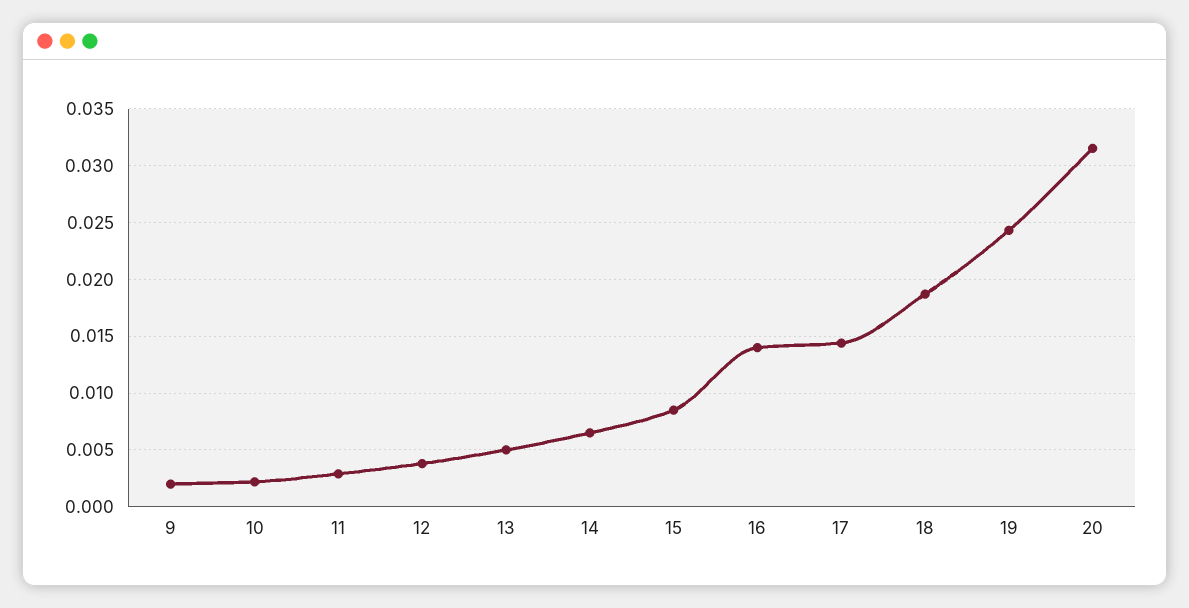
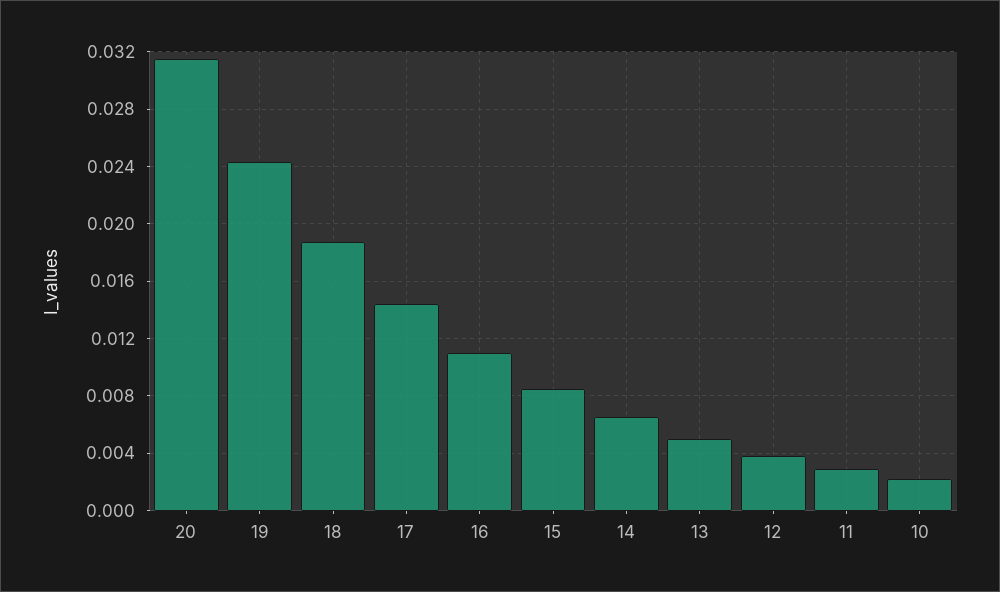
9: 0.002 -> none
16: 0.014 -> 0.011

